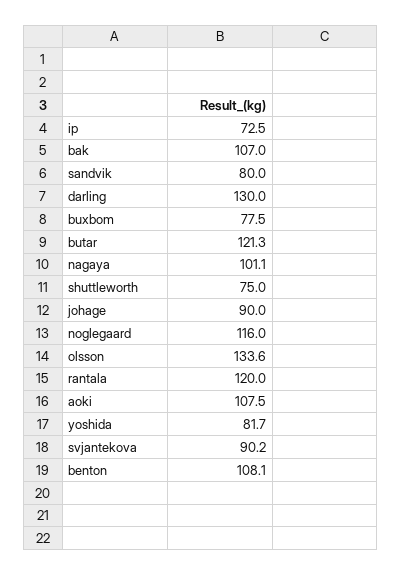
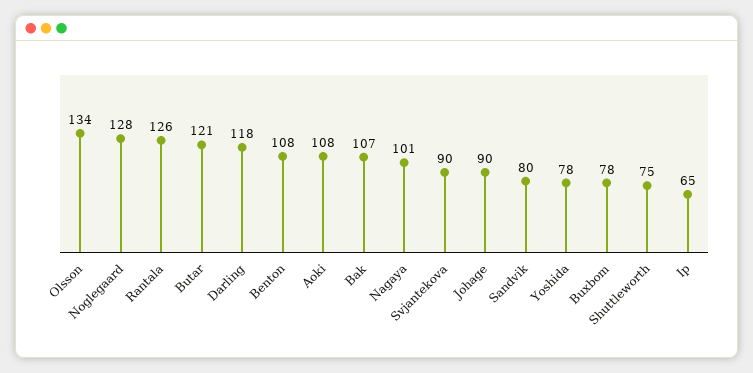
ip: 72.5 -> 65
darling: 130 -> 118
noglegaard: 116 -> 128
rantala: 120 -> 126
yoshida: 81.7 -> 78

